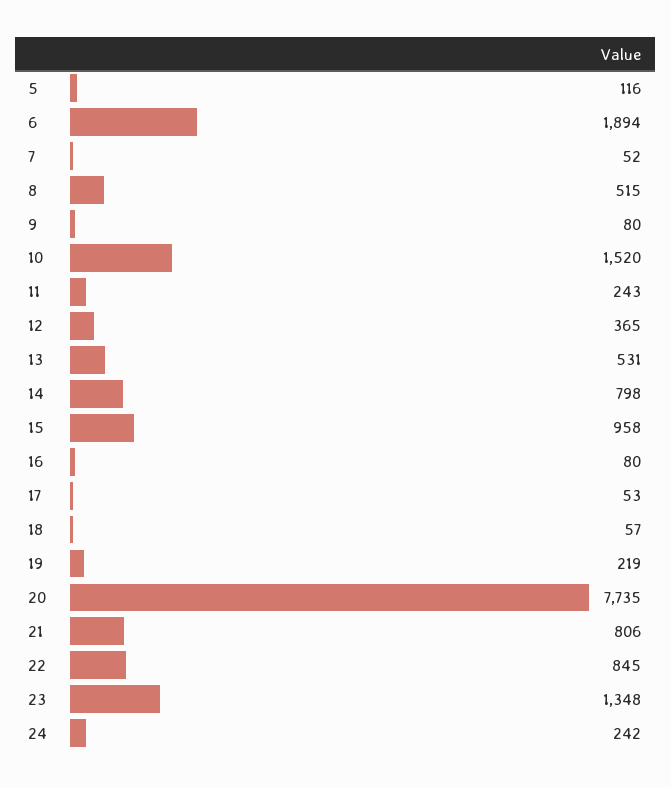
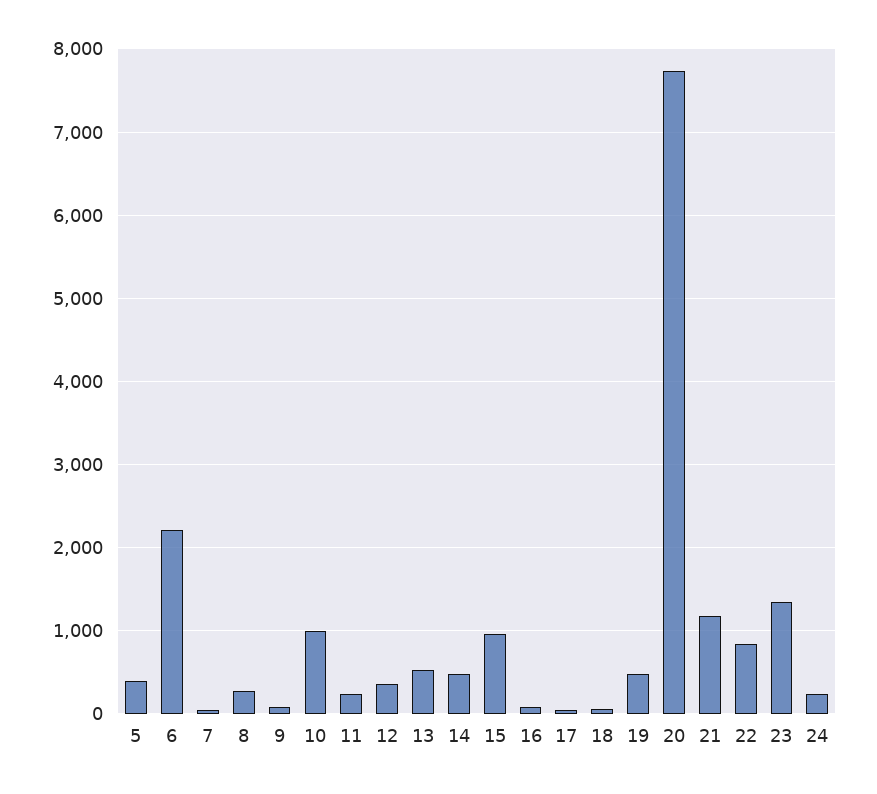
5: 116 -> 400
6: 1894 -> 2200
8: 515 -> 300
10: 1520 -> 1000
14: 798 -> 500
19: 219 -> 500
21: 806 -> 1200

